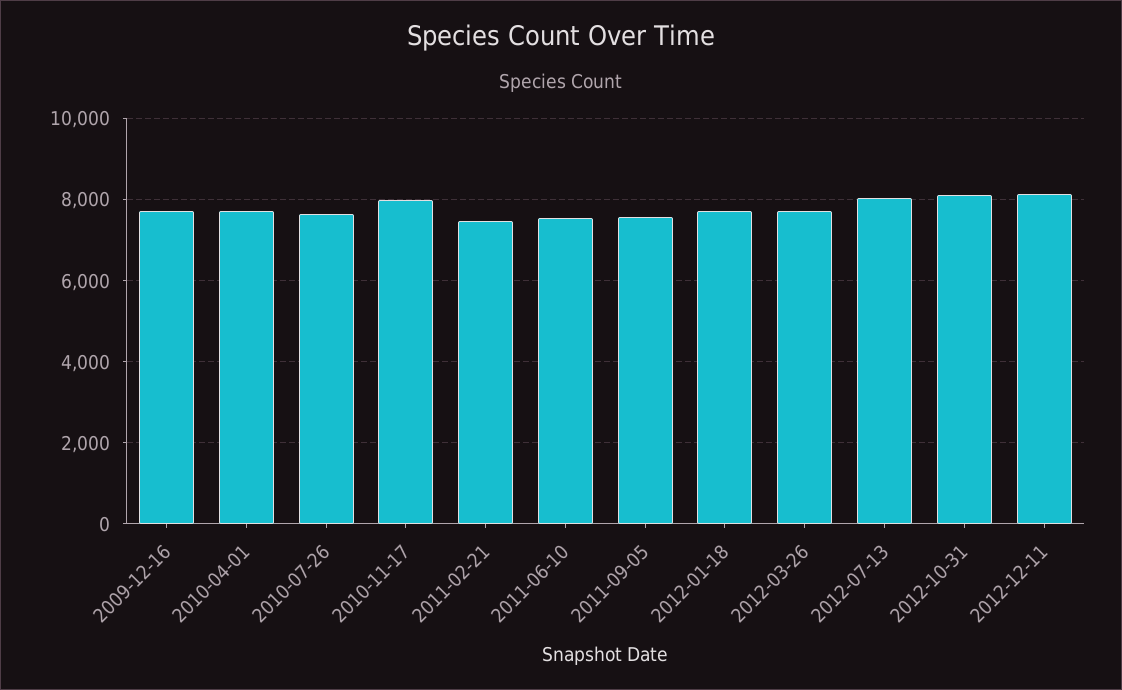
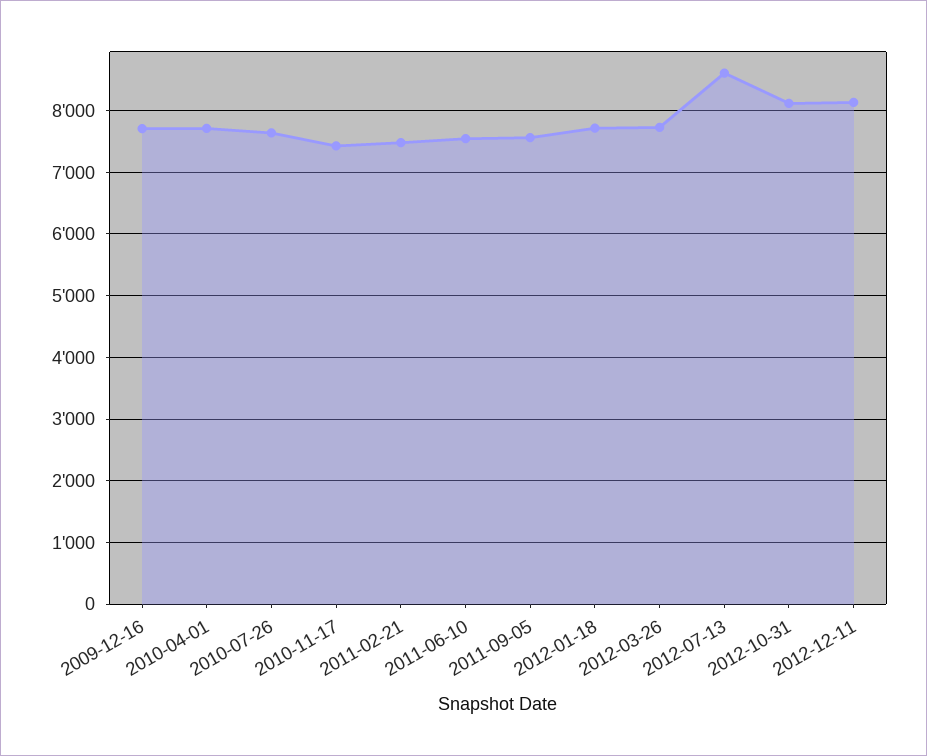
2010-11-17: 8000 -> 7400
2012-07-13: 8000 -> 8600

